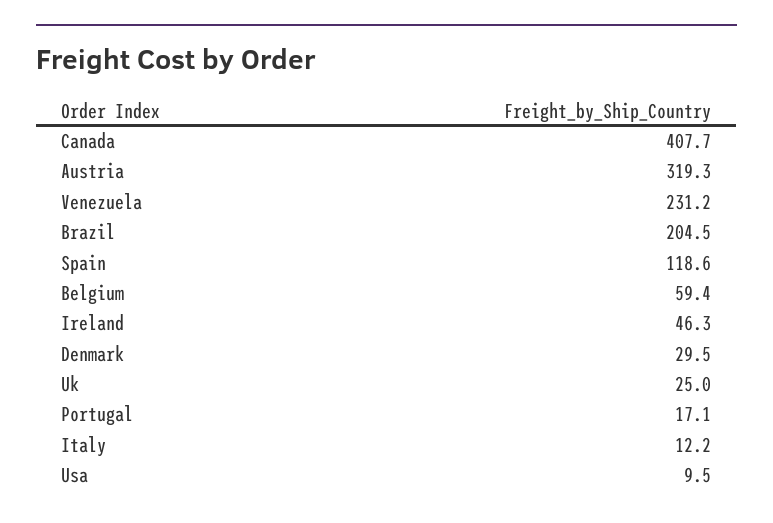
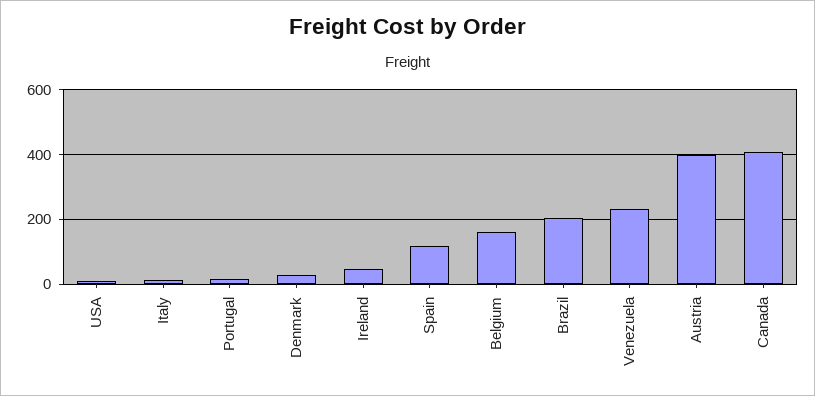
Austria: 319.3 -> 400
Belgium: 59.4 -> 160
Uk: 25 -> none

